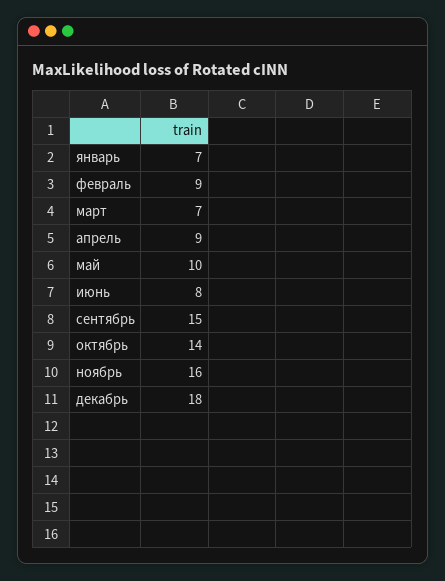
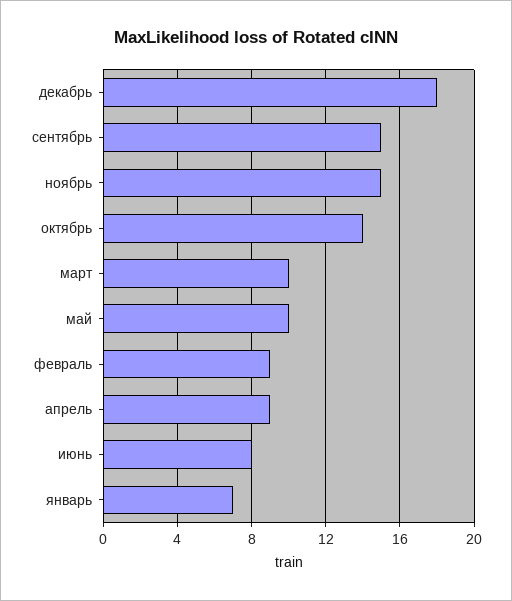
март: 7 -> 10
ноябрь: 16 -> 15

